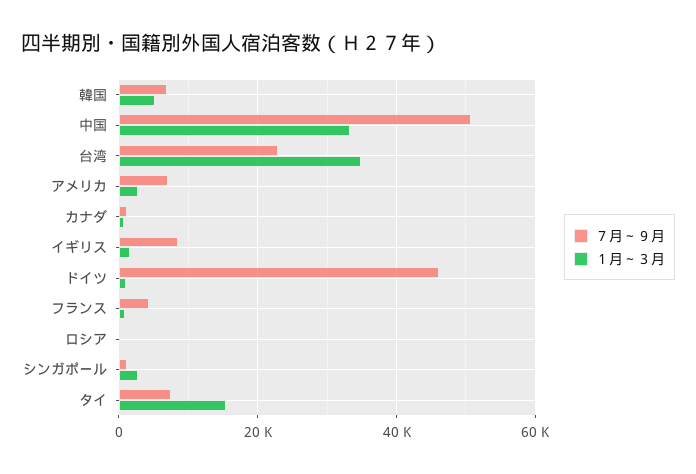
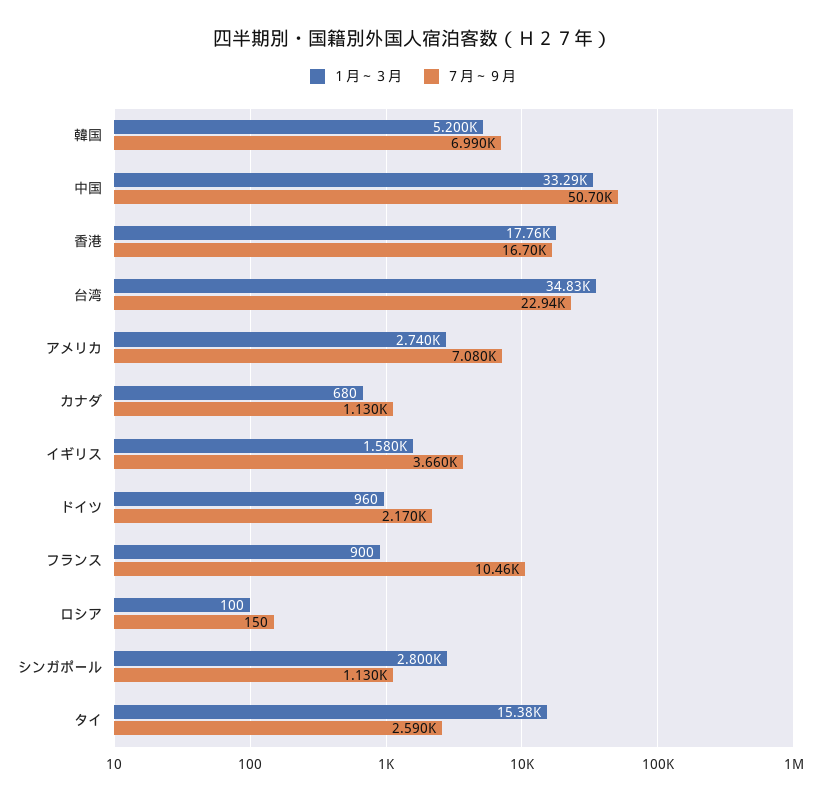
７月～９月, イギリス: 8000 -> 3660
７月～９月, ドイツ: 46000 -> 2170
７月～９月, フランス: 4000 -> 10460
７月～９月, タイ: 8000 -> 2590
１月～３月, 香港: none -> 17760
７月～９月, 香港: none -> 16700

